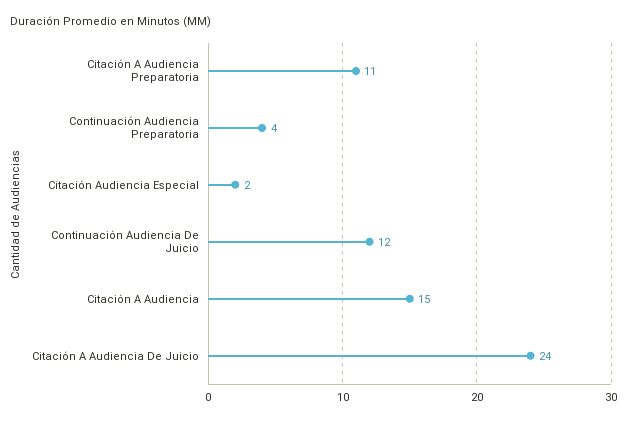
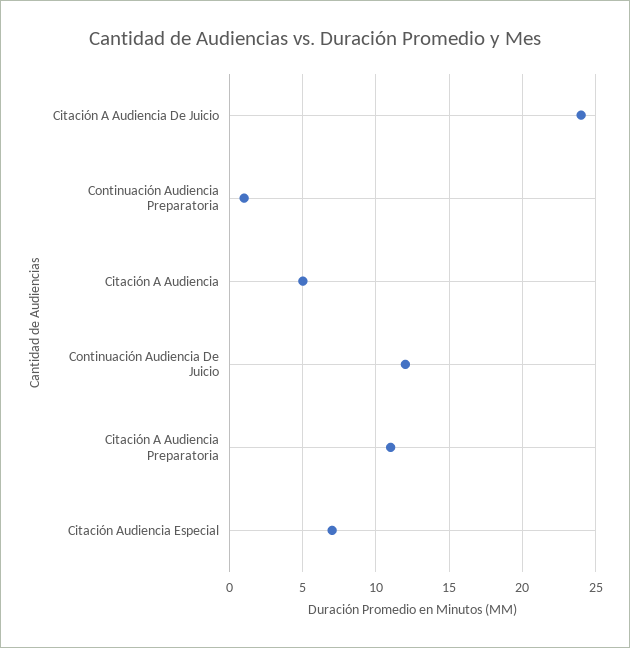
Continuación Audiencia Preparatoria: 4 -> 1
Citación Audiencia Especial: 2 -> 7
Citación A Audiencia: 15 -> 5

